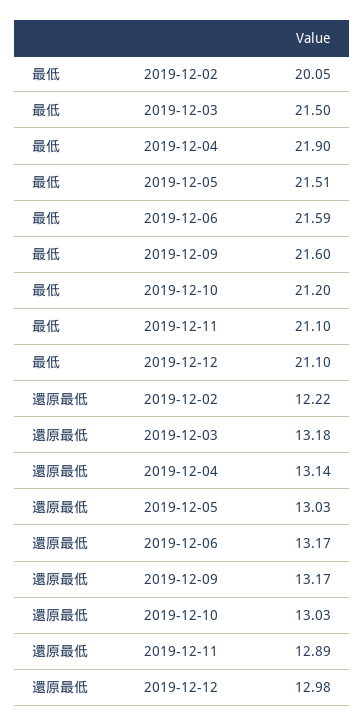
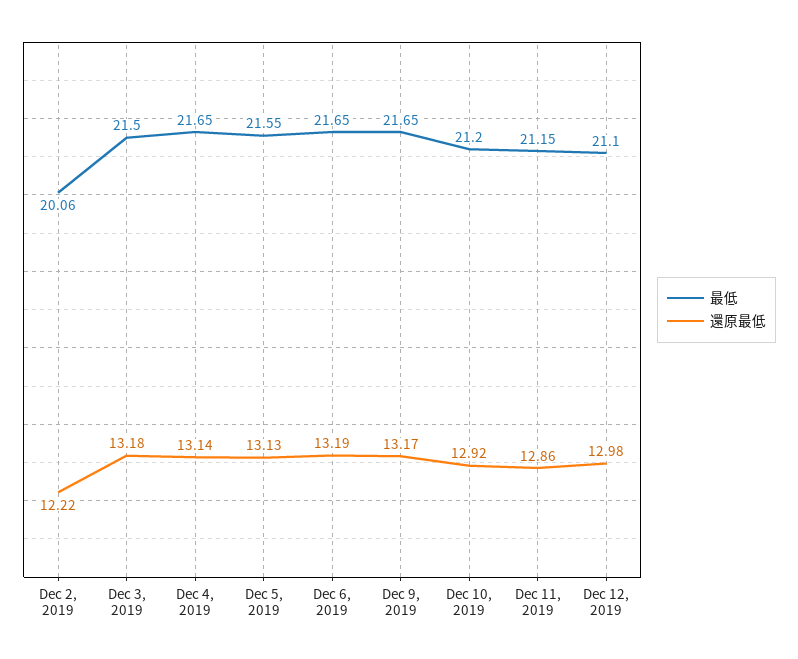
最低, 2019-12-02: 20.05 -> 20.06
最低, 2019-12-04: 21.9 -> 21.65
最低, 2019-12-05: 21.51 -> 21.55
最低, 2019-12-06: 21.59 -> 21.65
最低, 2019-12-09: 21.6 -> 21.65
最低, 2019-12-11: 21.1 -> 21.15
還原最低, 2019-12-05: 13.03 -> 13.13
還原最低, 2019-12-06: 13.17 -> 13.19
還原最低, 2019-12-10: 13.03 -> 12.92
還原最低, 2019-12-11: 12.89 -> 12.86

